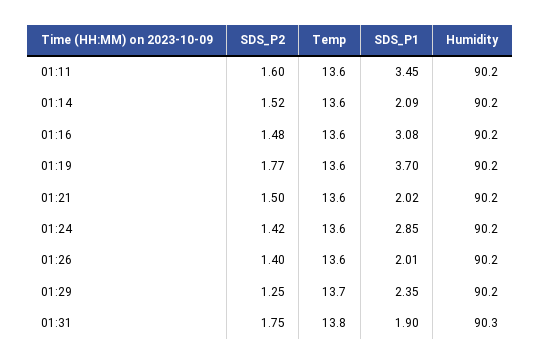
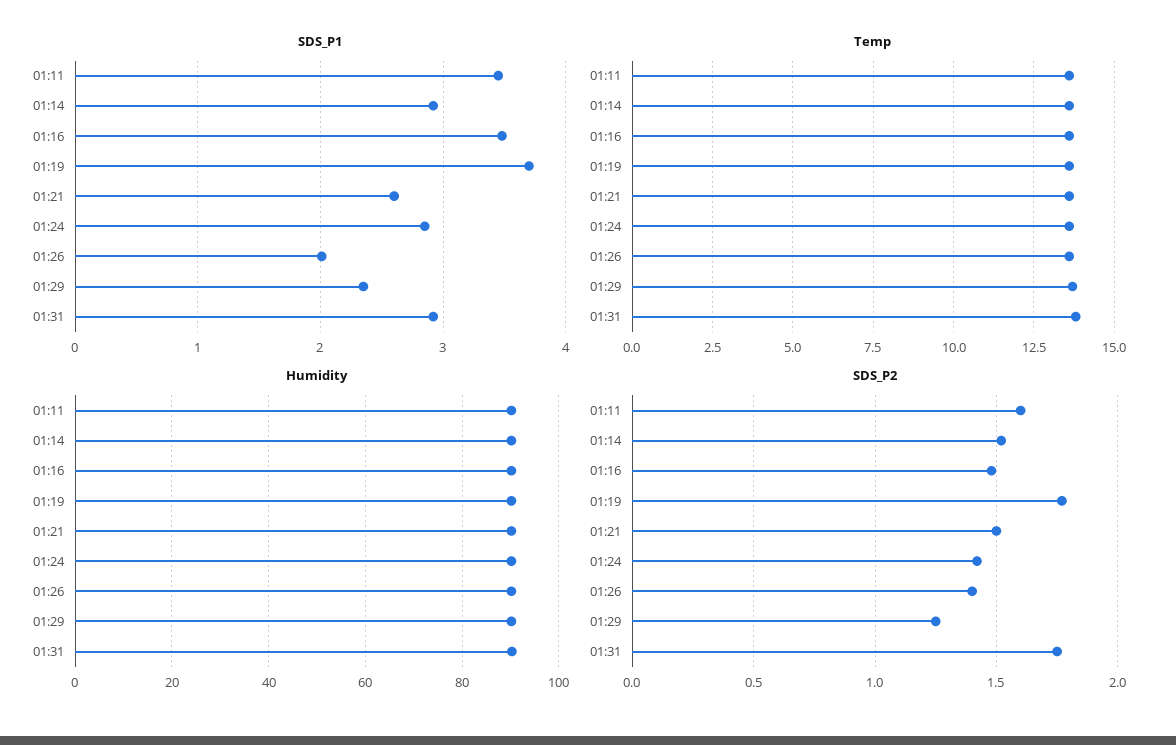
SDS_P1, 01:14: 2.09 -> 2.9
SDS_P1, 01:16: 3.08 -> 3.5
SDS_P1, 01:21: 2.02 -> 2.6
SDS_P1, 01:31: 1.9 -> 2.9

